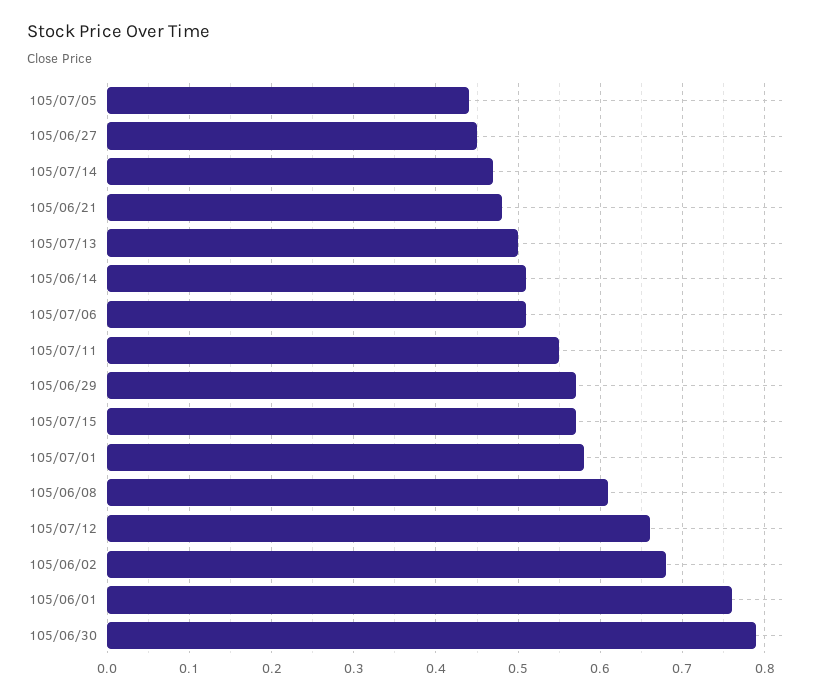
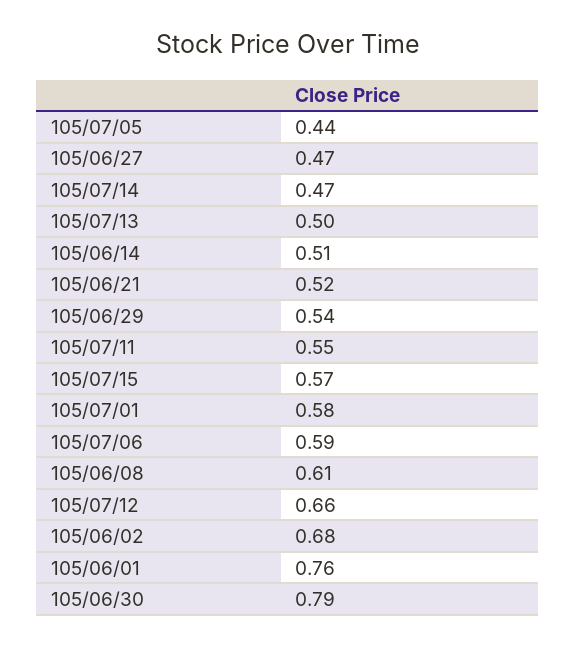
105/06/27: 0.45 -> 0.47
105/06/21: 0.48 -> 0.52
105/07/06: 0.51 -> 0.59
105/06/29: 0.57 -> 0.54

